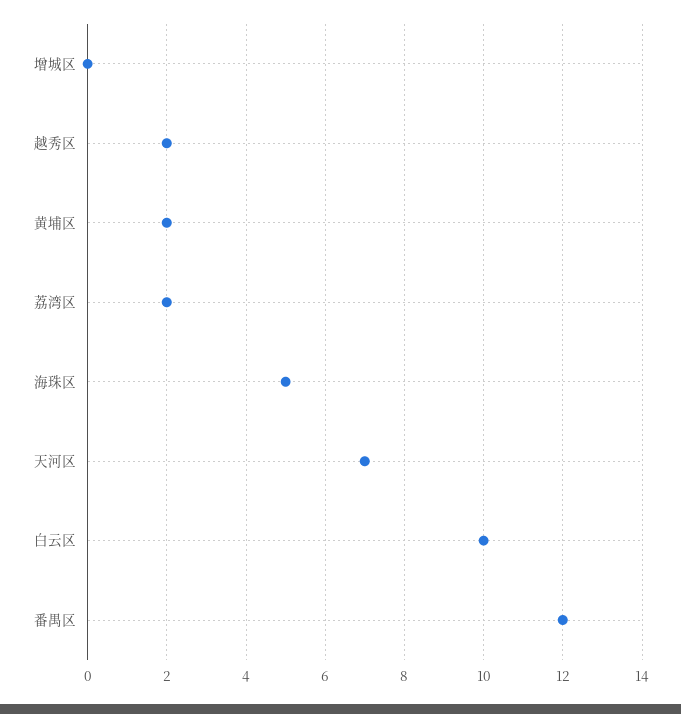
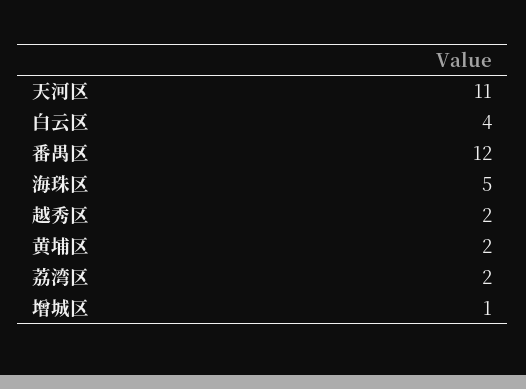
增城区: 0 -> 1
天河区: 7 -> 11
白云区: 10 -> 4

